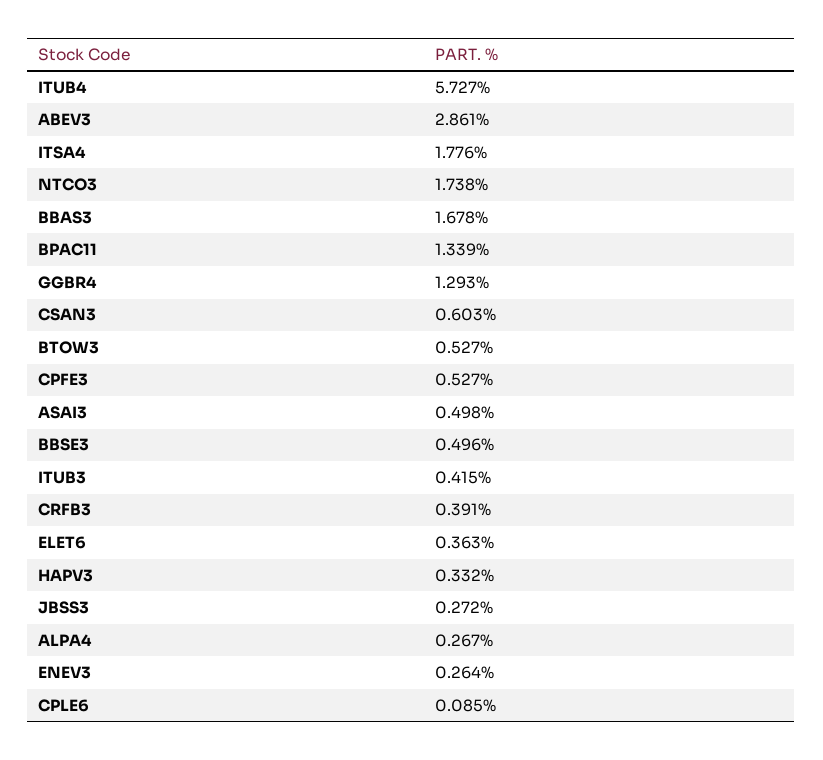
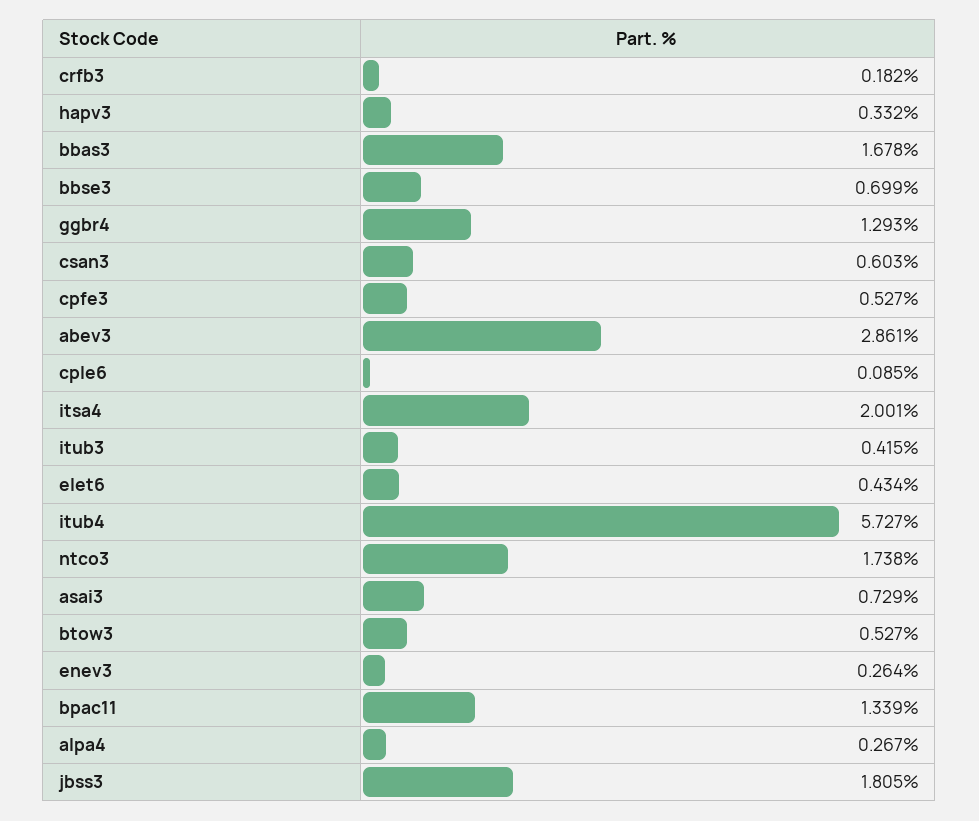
ITSA4: 1.776 -> 2.001
ASAI3: 0.498 -> 0.729
BBSE3: 0.496 -> 0.699
CRFB3: 0.391 -> 0.182
ELET6: 0.363 -> 0.434
JBSS3: 0.272 -> 1.805

